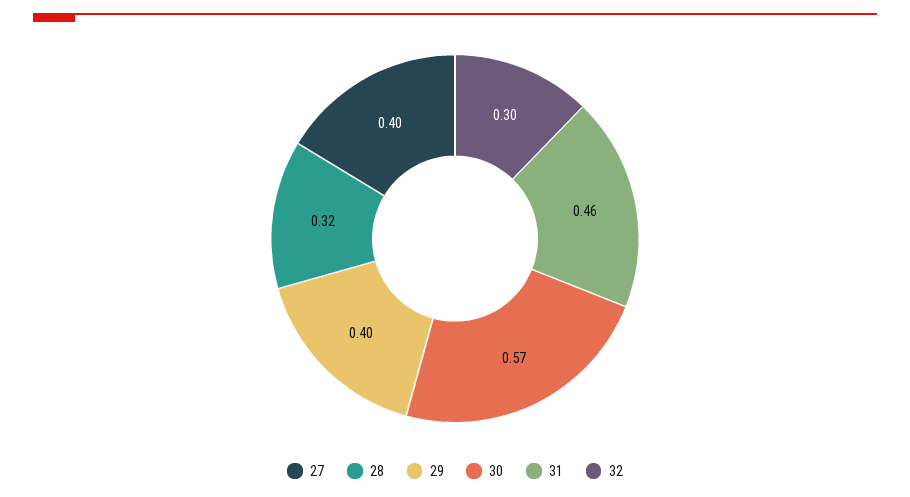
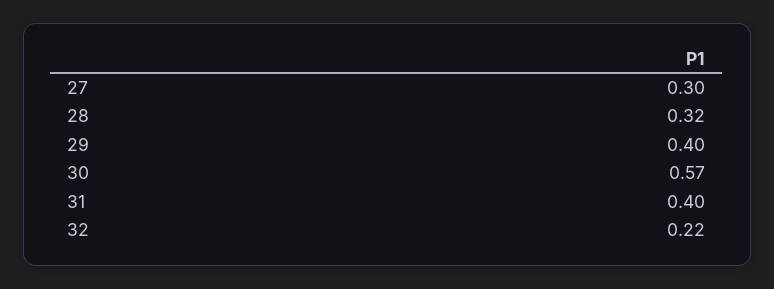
27: 0.4 -> 0.3
31: 0.46 -> 0.4
32: 0.3 -> 0.22

